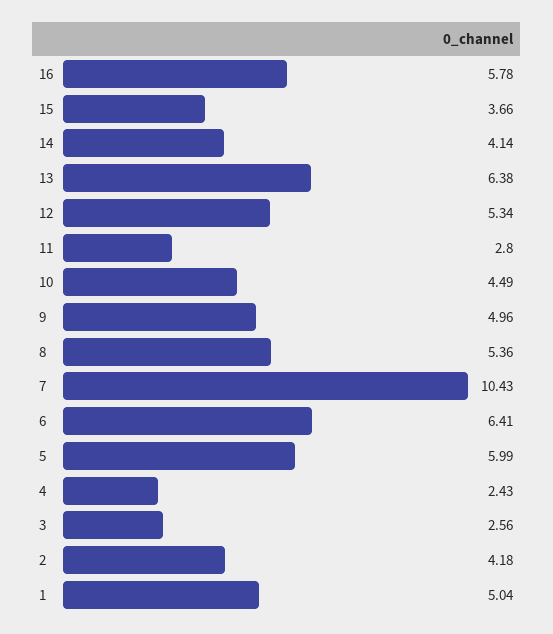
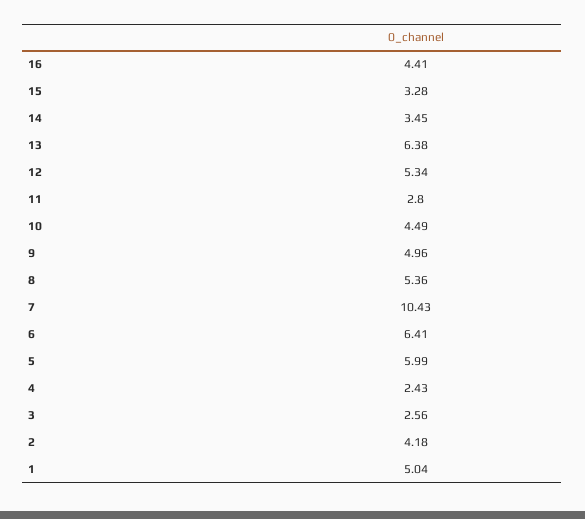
16: 5.78 -> 4.41
15: 3.66 -> 3.28
14: 4.14 -> 3.45

